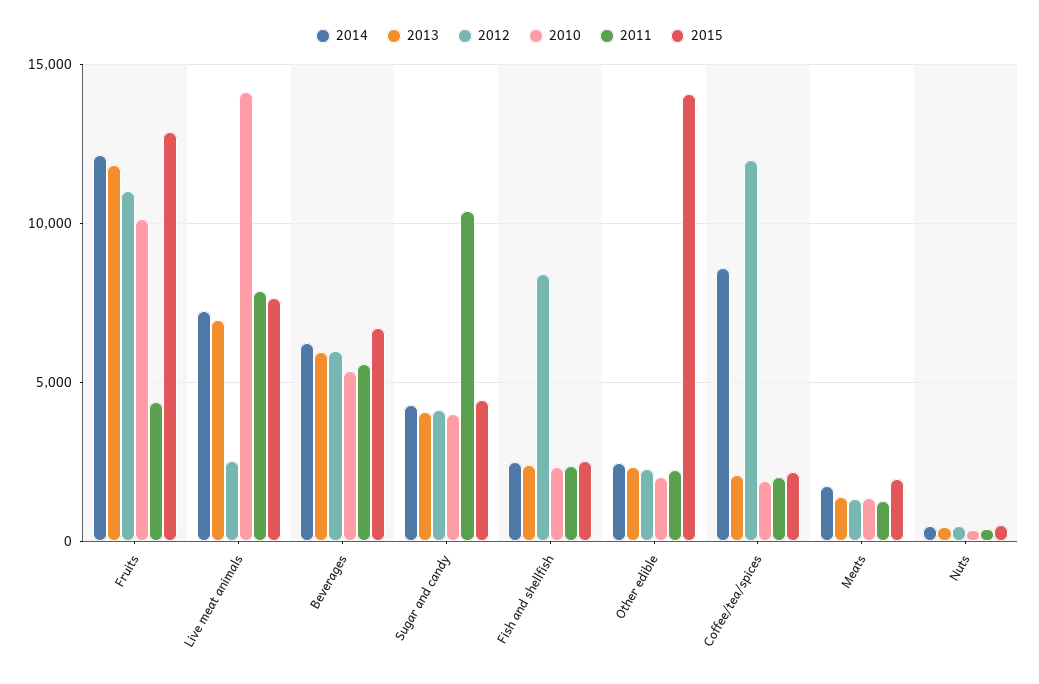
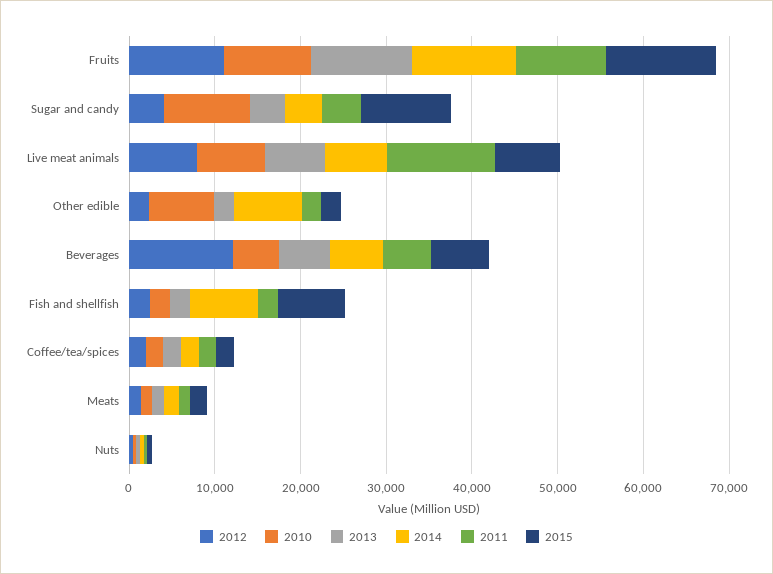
2011, Fruits: 4500 -> 10000
2012, Live meat animals: 2500 -> 8000
2010, Live meat animals: 14000 -> 8000
2011, Live meat animals: 8000 -> 12000
2012, Beverages: 6000 -> 12000
2010, Sugar and candy: 4000 -> 10000
2011, Sugar and candy: 10500 -> 4000
2015, Sugar and candy: 4500 -> 10000
2014, Fish and shellfish: 2500 -> 8000
2012, Fish and shellfish: 8500 -> 2000
2015, Fish and shellfish: 2500 -> 8000
2014, Other edible: 2500 -> 8000
2010, Other edible: 2000 -> 8000
2015, Other edible: 14000 -> 2000
2014, Coffee/tea/spices: 8500 -> 2000
2012, Coffee/tea/spices: 12000 -> 2000

